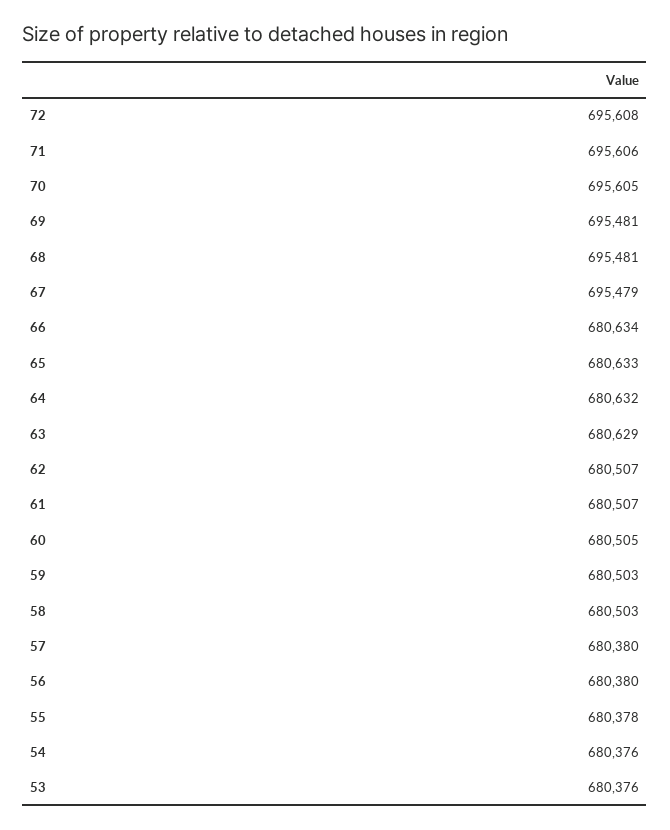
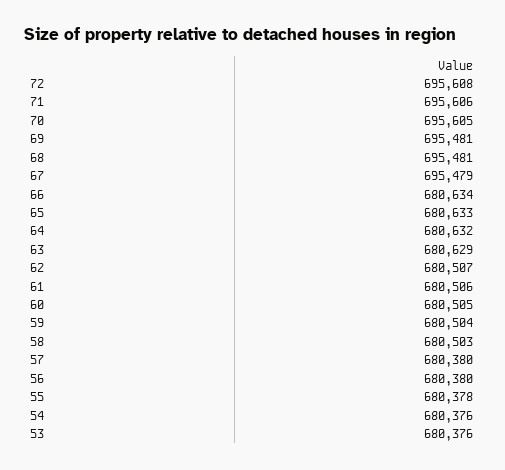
61: 680507 -> 680506
59: 680503 -> 680504

